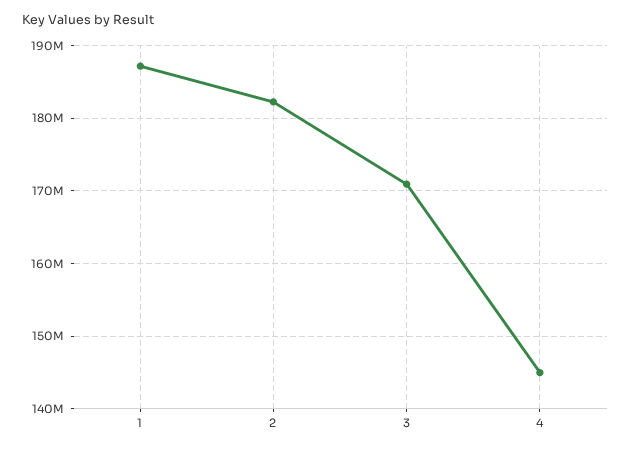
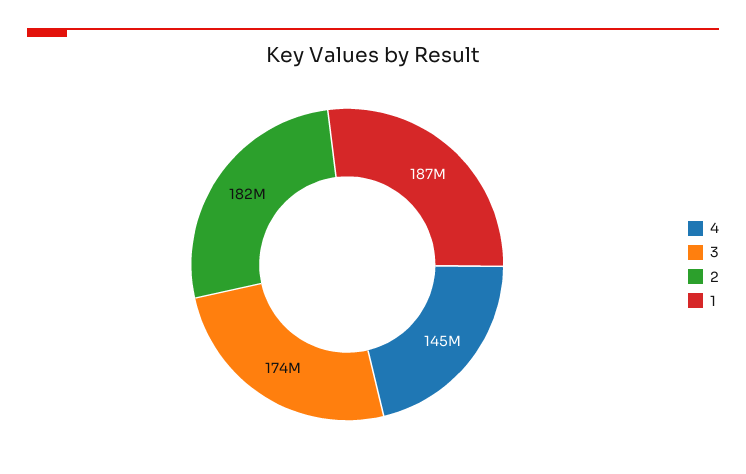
3: 171000000 -> 174000000

